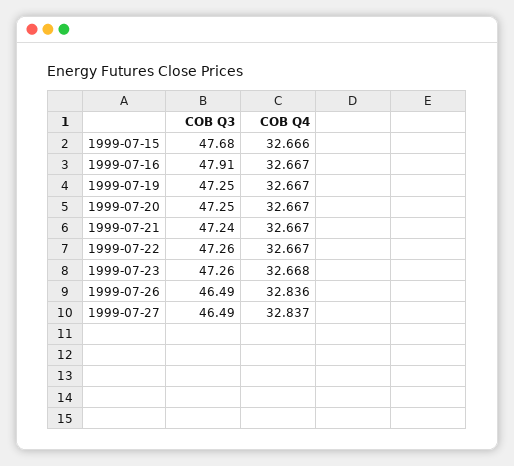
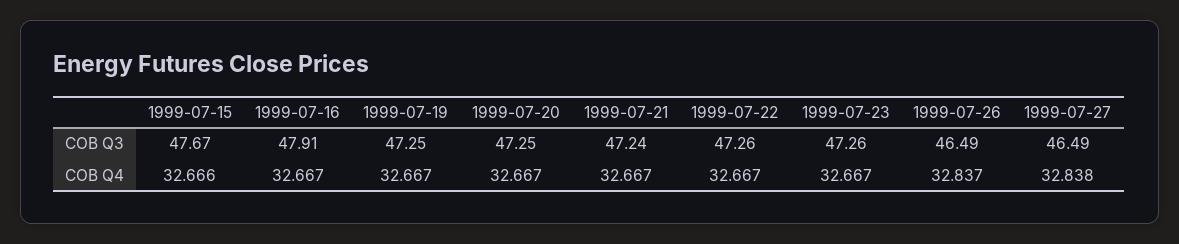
COB Q3, 1999-07-15: 47.68 -> 47.67
COB Q4, 1999-07-23: 32.668 -> 32.667
COB Q4, 1999-07-26: 32.836 -> 32.837
COB Q4, 1999-07-27: 32.837 -> 32.838

